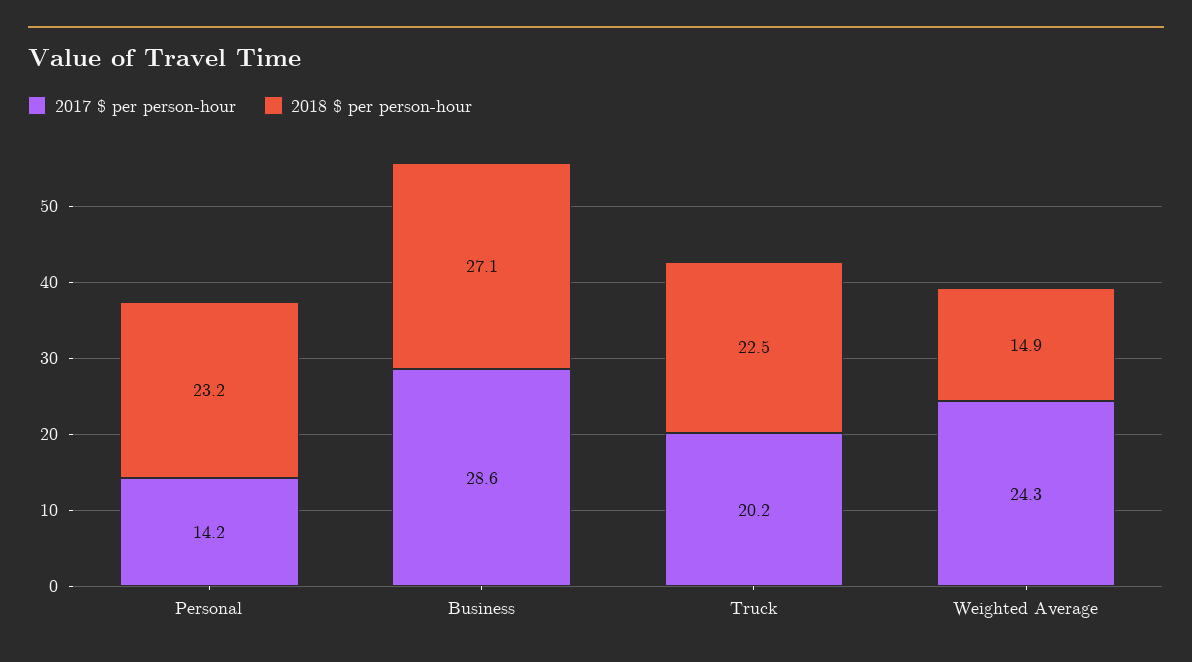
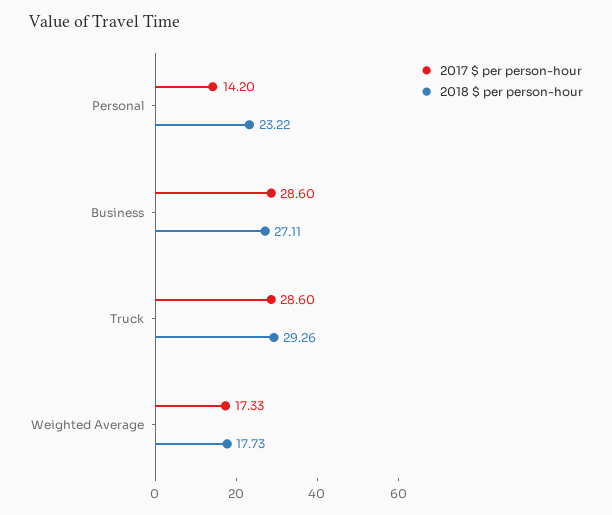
2017 $ per person-hour, Truck: 20.2 -> 28.6
2018 $ per person-hour, Truck: 22.5 -> 29.26
2017 $ per person-hour, Weighted Average: 24.3 -> 17.33
2018 $ per person-hour, Weighted Average: 14.9 -> 17.73

